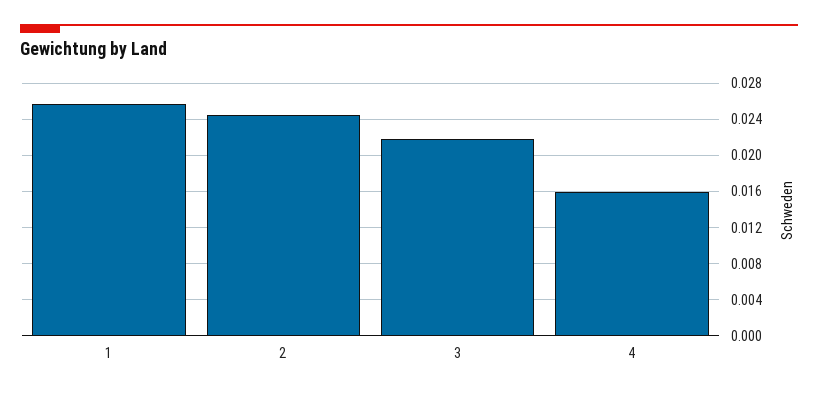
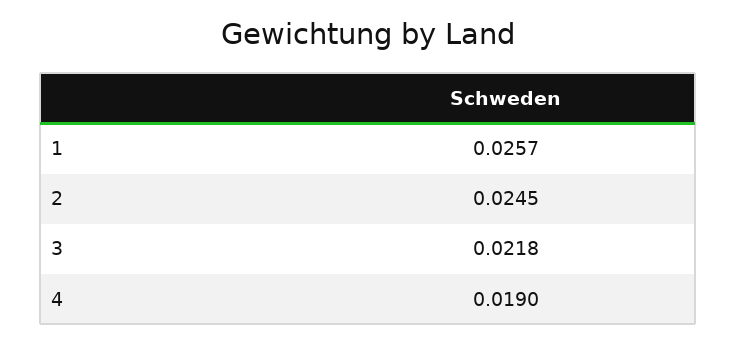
4: 0.016 -> 0.019

